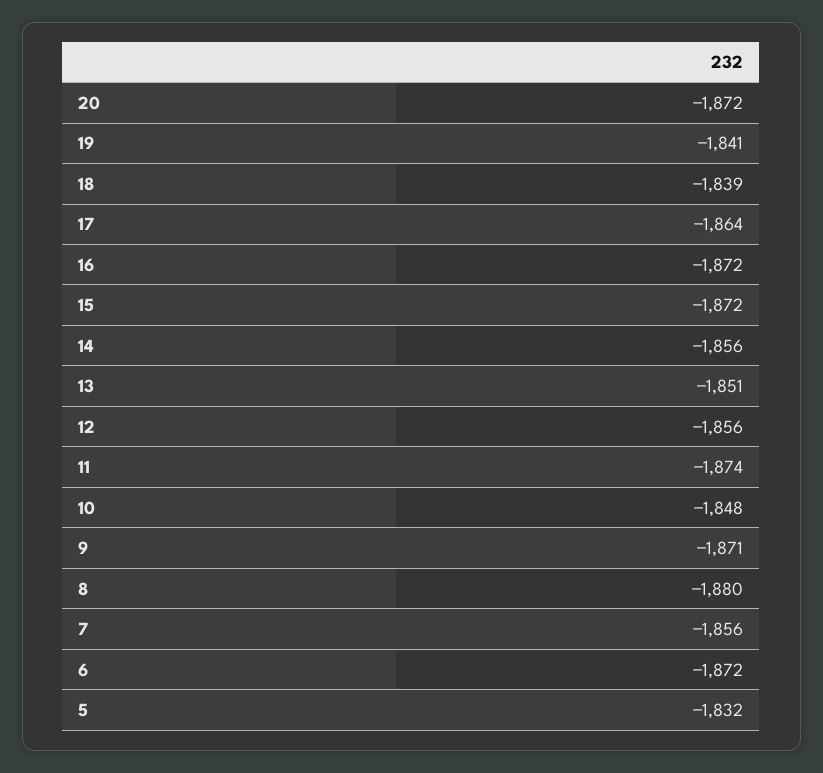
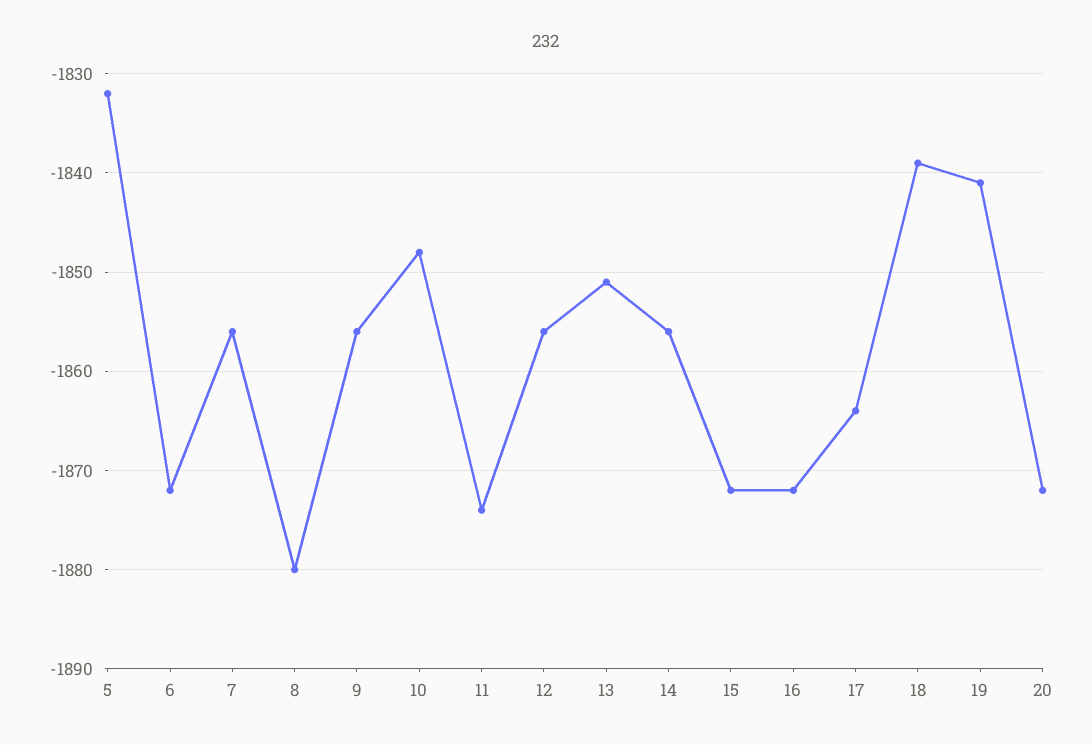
9: -1871 -> -1856

